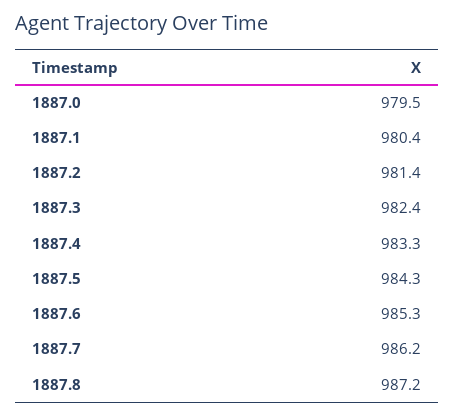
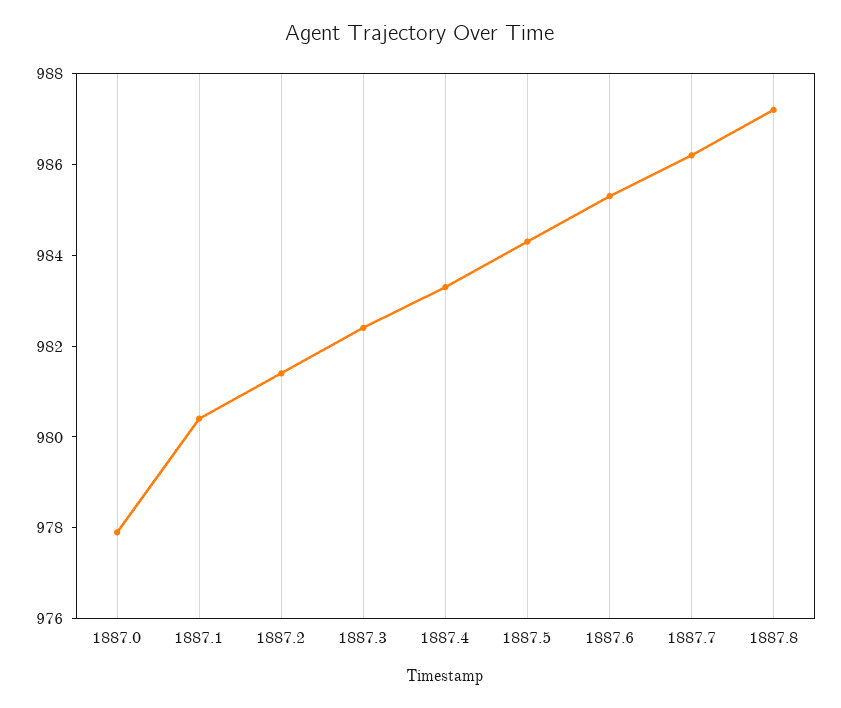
1887.0: 979.5 -> 978

